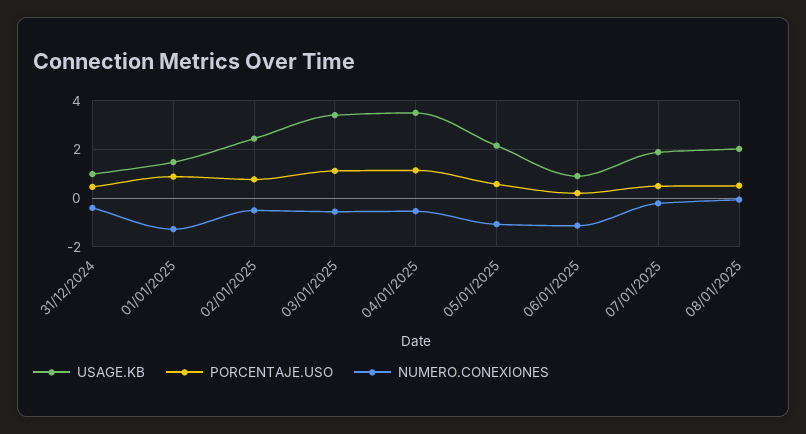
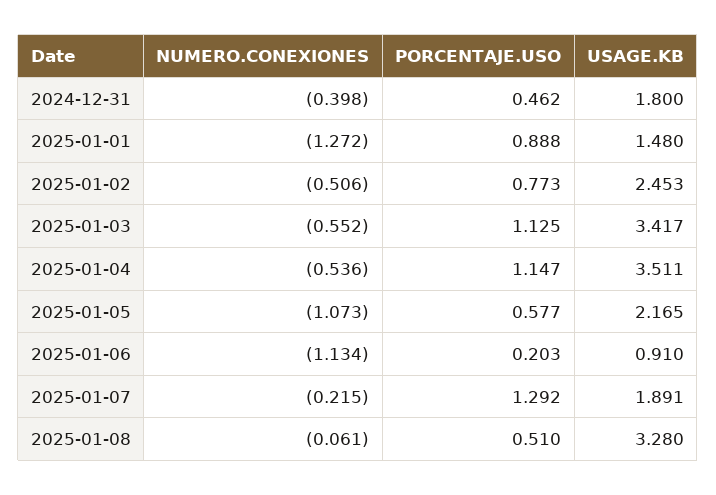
USAGE.KB, 31/12/2024: 1 -> 1.8
PORCENTAJE.USO, 07/01/2025: 0.5 -> 1.292
USAGE.KB, 08/01/2025: 2 -> 3.28

